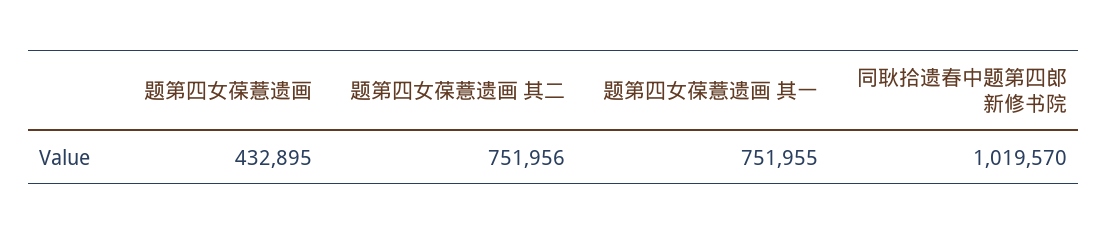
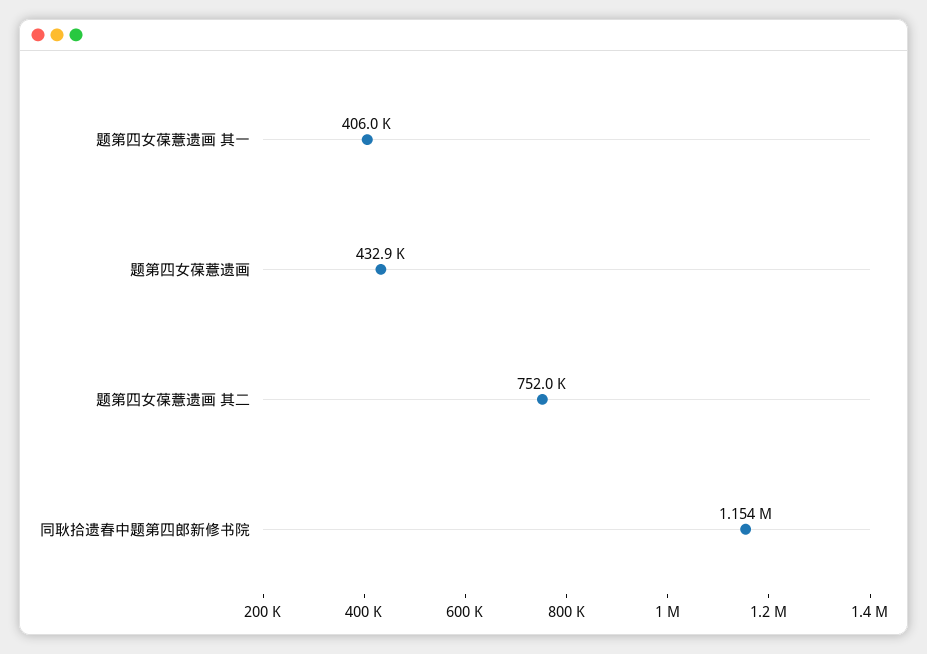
题第四女葆薏遗画 其一: 751955 -> 406000
同耿拾遗春中题第四郎新修书院: 1019570 -> 1154000

